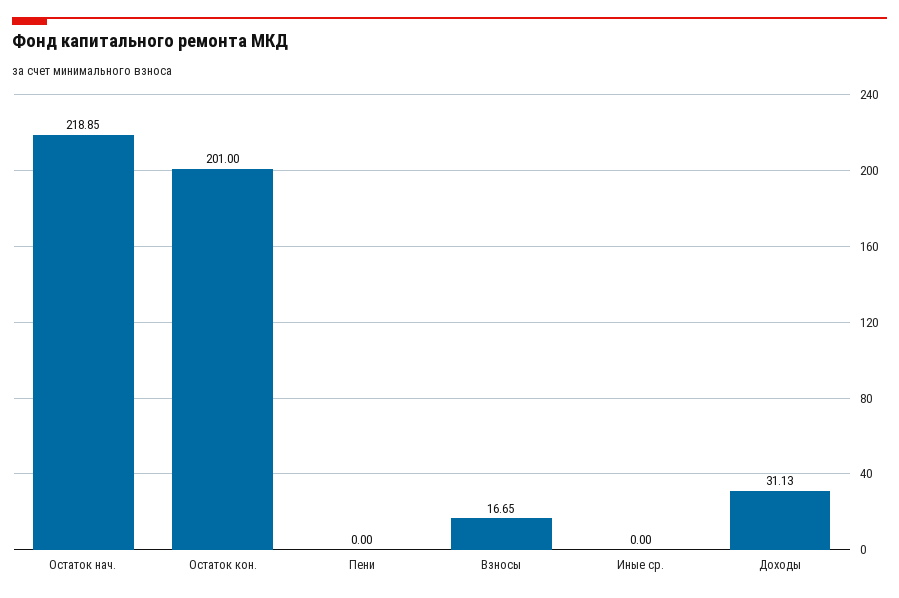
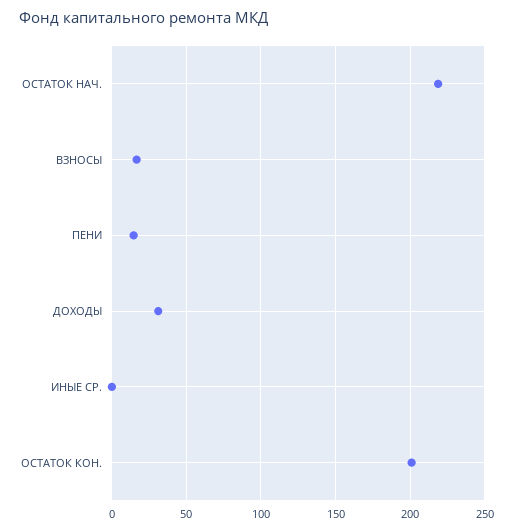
Пени: 0 -> 15

